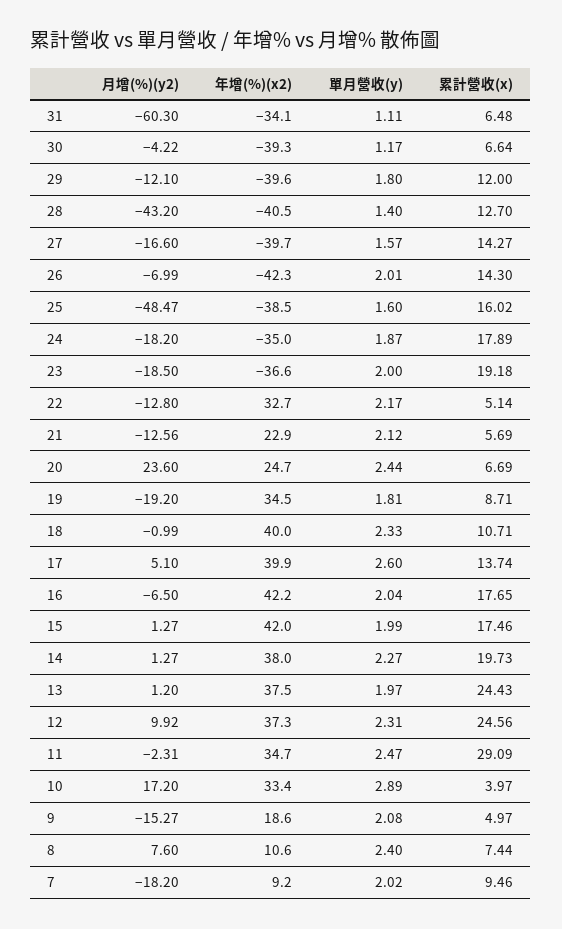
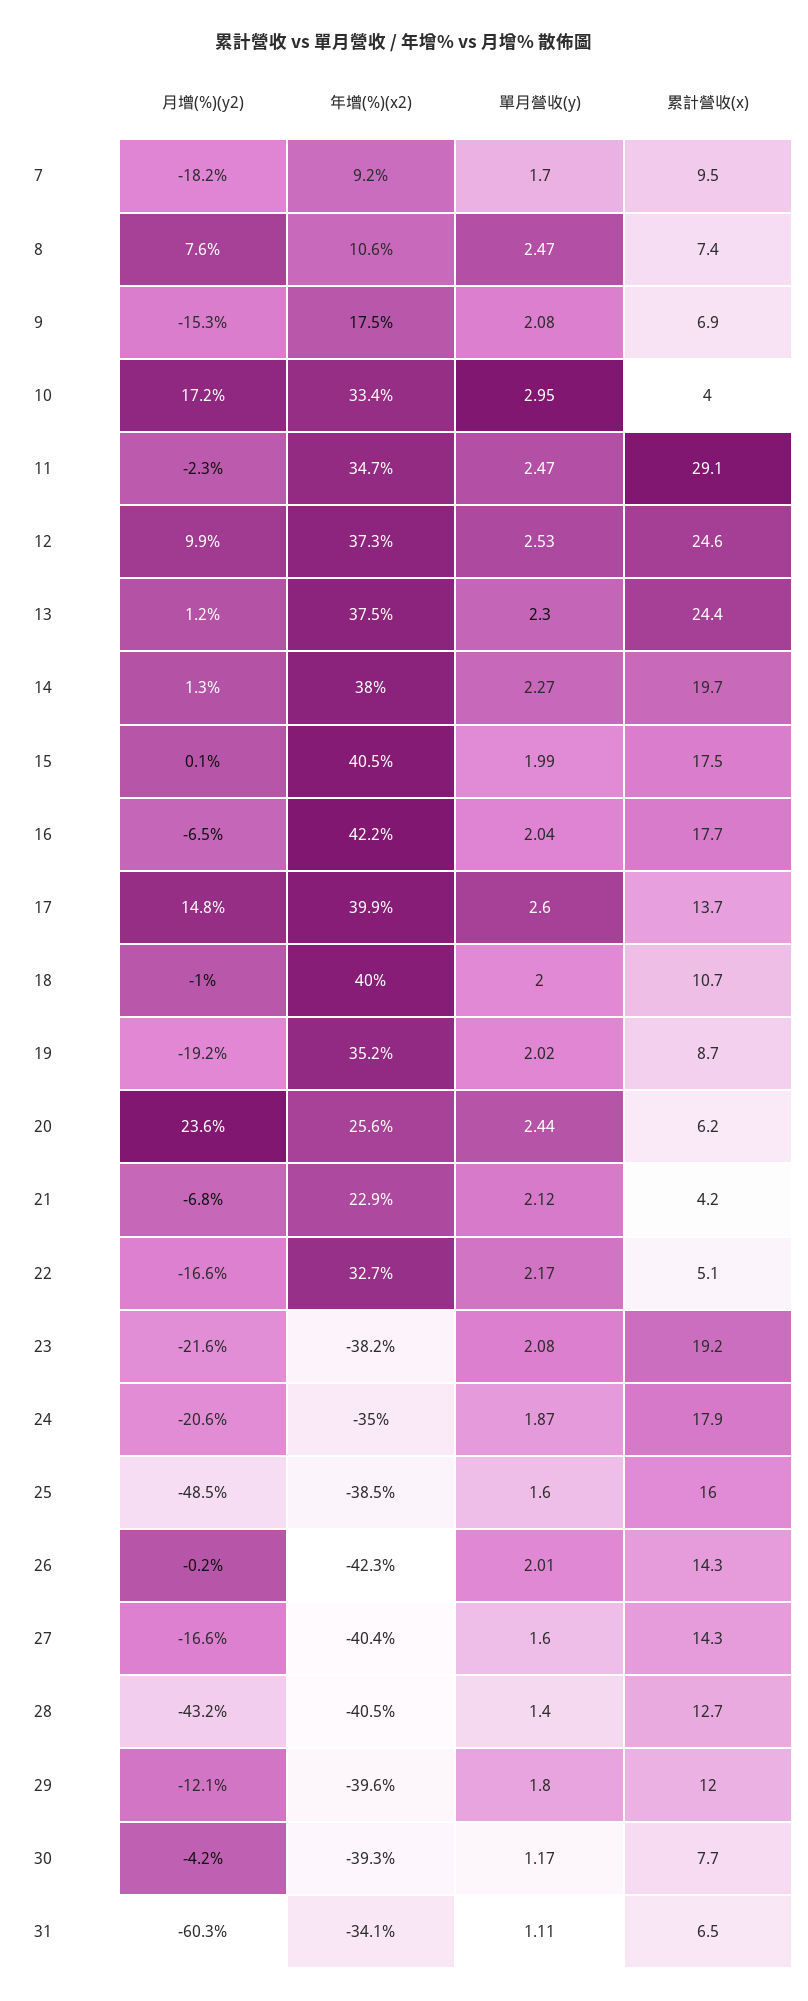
累計營收(x), 30: 6.64 -> 7.7
年增(%)(x2), 27: -39.7 -> -40.4
單月營收(y), 27: 1.57 -> 1.6
月增(%)(y2), 26: -6.99 -> -0.2
月增(%)(y2), 24: -18.2 -> -20.6
月增(%)(y2), 23: -18.5 -> -21.6
年增(%)(x2), 23: -36.6 -> -38.2
單月營收(y), 23: 2 -> 2.08
月增(%)(y2), 22: -12.8 -> -16.6
月增(%)(y2), 21: -12.56 -> -6.8
累計營收(x), 21: 5.69 -> 4.2
年增(%)(x2), 20: 24.7 -> 25.6
累計營收(x), 20: 6.69 -> 6.2
年增(%)(x2), 19: 34.5 -> 35.2
單月營收(y), 19: 1.81 -> 2.02
單月營收(y), 18: 2.33 -> 2
月增(%)(y2), 17: 5.1 -> 14.8
月增(%)(y2), 15: 1.27 -> 0.1
年增(%)(x2), 15: 42 -> 40.5
單月營收(y), 13: 1.97 -> 2.3
單月營收(y), 12: 2.31 -> 2.53
單月營收(y), 10: 2.89 -> 2.95
年增(%)(x2), 9: 18.6 -> 17.5
累計營收(x), 9: 4.97 -> 6.9
單月營收(y), 8: 2.4 -> 2.47
單月營收(y), 7: 2.02 -> 1.7

